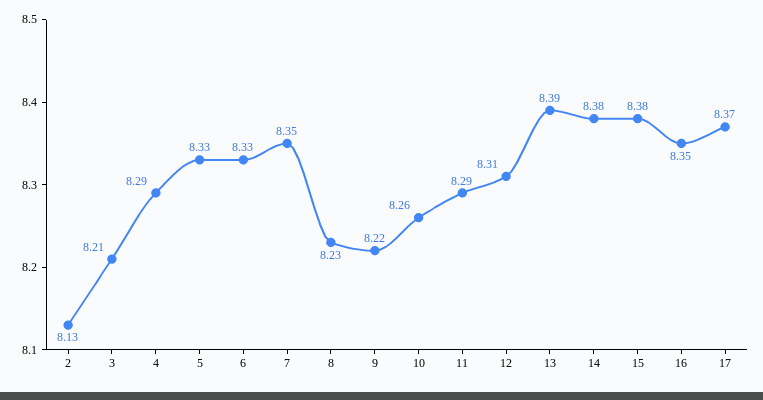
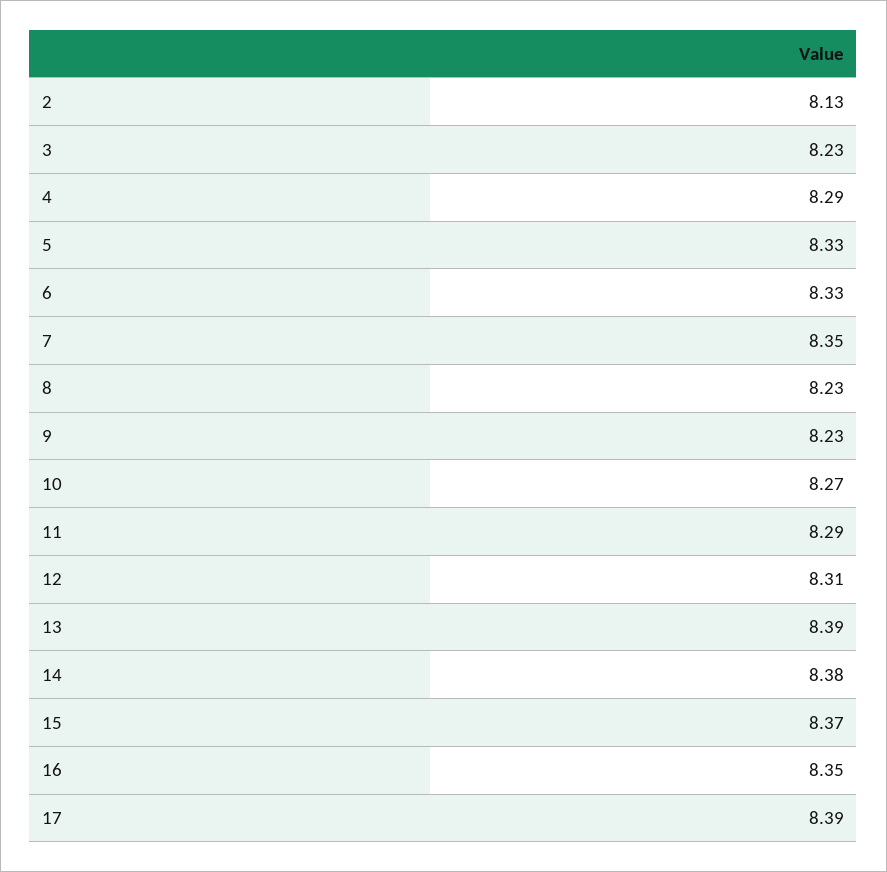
3: 8.21 -> 8.23
9: 8.22 -> 8.23
10: 8.26 -> 8.27
15: 8.38 -> 8.37
17: 8.37 -> 8.39

